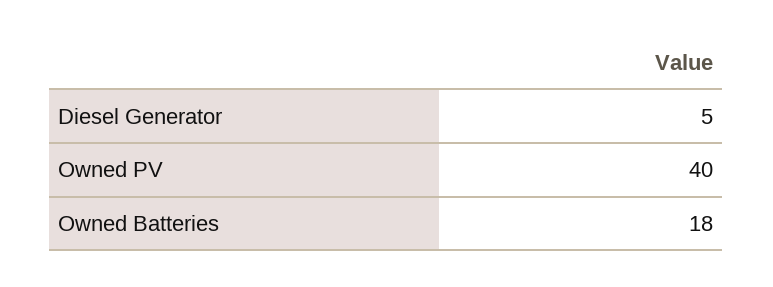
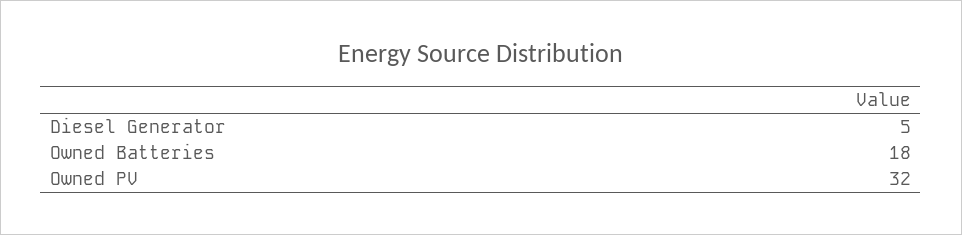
Owned PV: 40 -> 32

